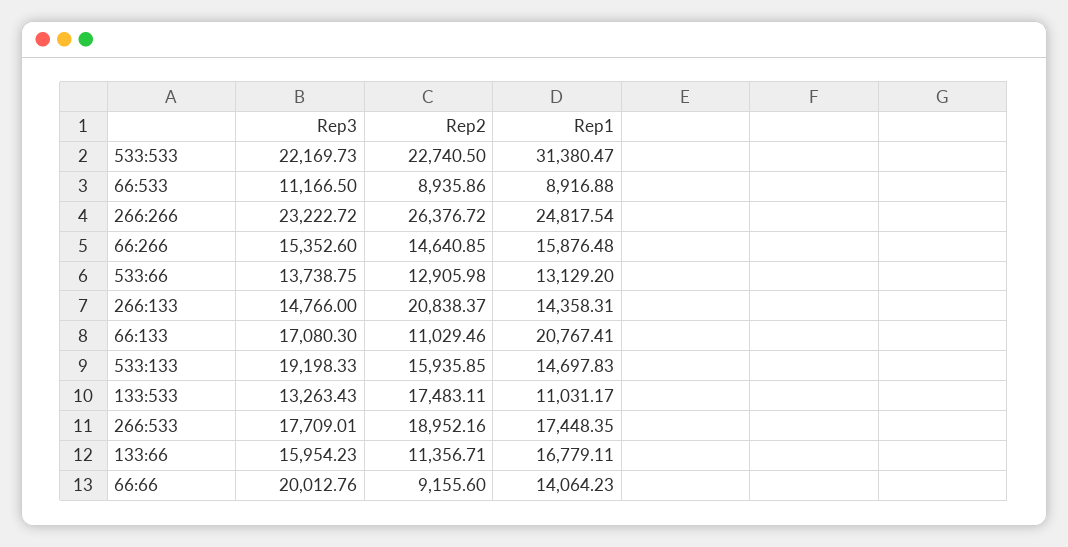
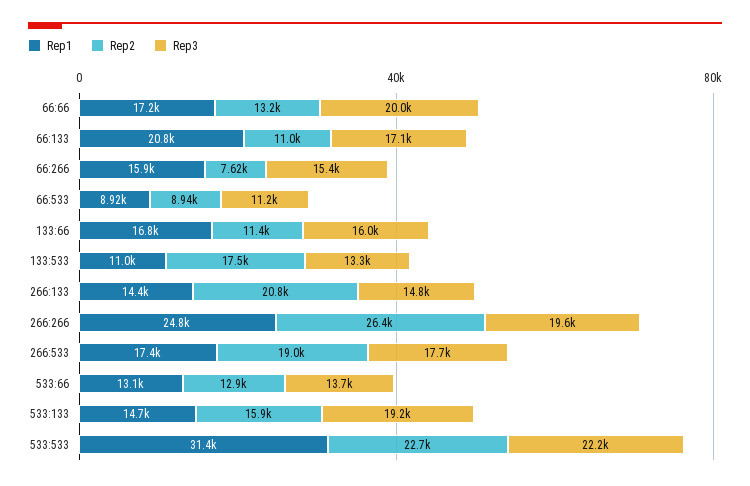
Rep3, 266:266: 23222.72 -> 19600
Rep2, 66:266: 14640.85 -> 7620
Rep2, 66:66: 9155.6 -> 13200
Rep1, 66:66: 14064.23 -> 17200

